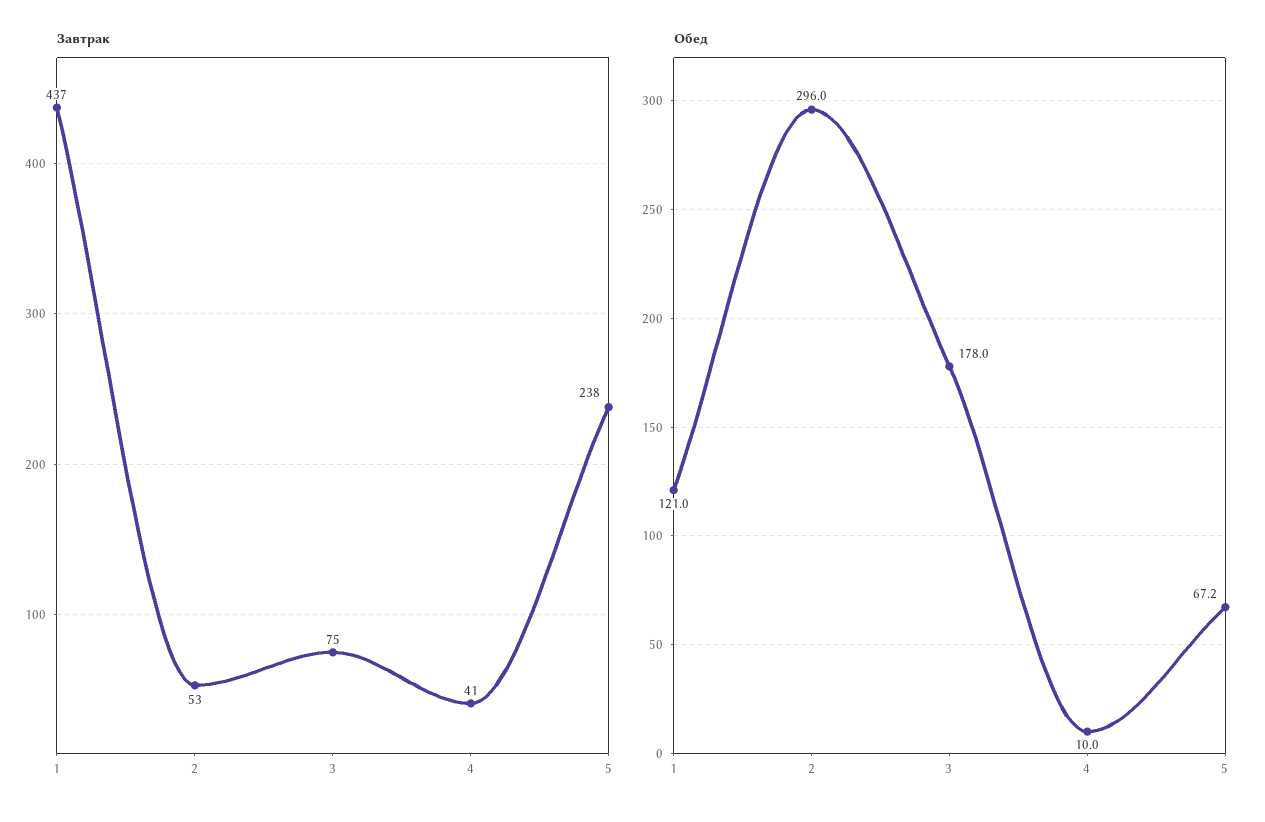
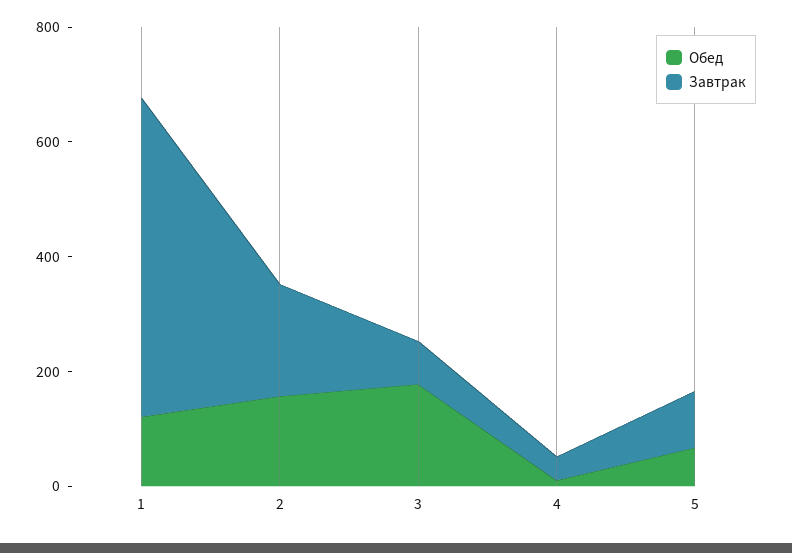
Завтрак, 1: 437 -> 550
Завтрак, 2: 53 -> 200
Завтрак, 5: 238 -> 100
Обед, 2: 296 -> 150

